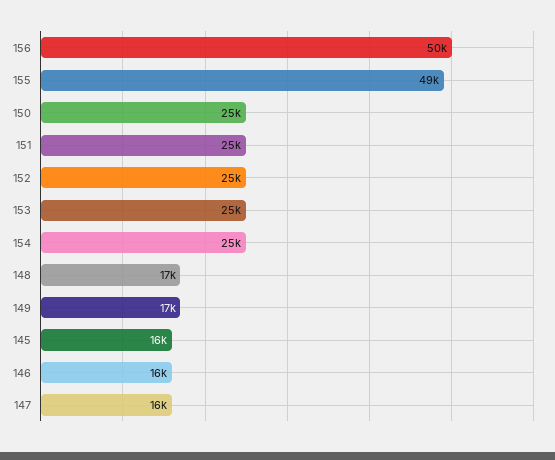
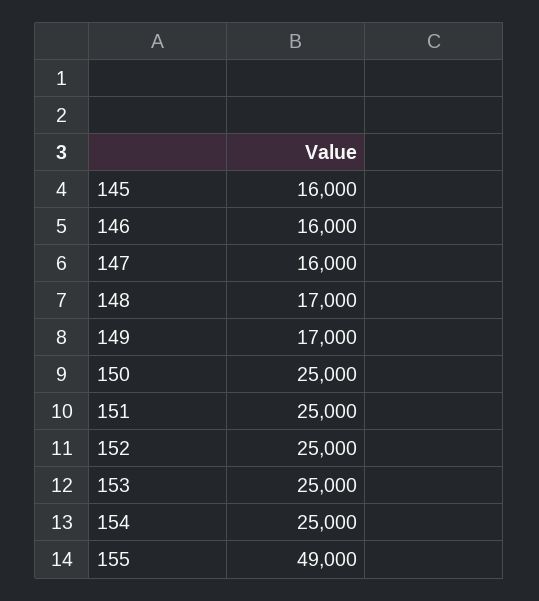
156: 50000 -> none

